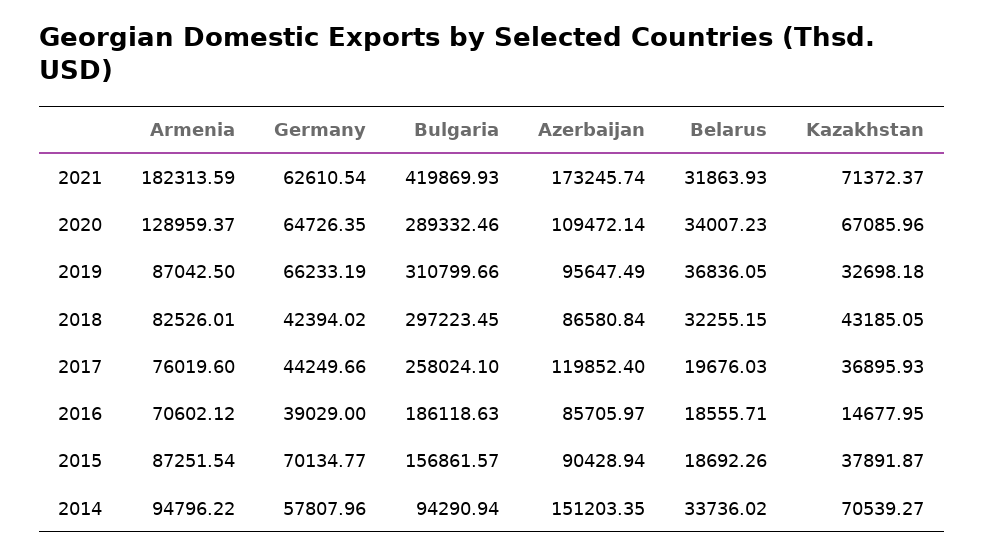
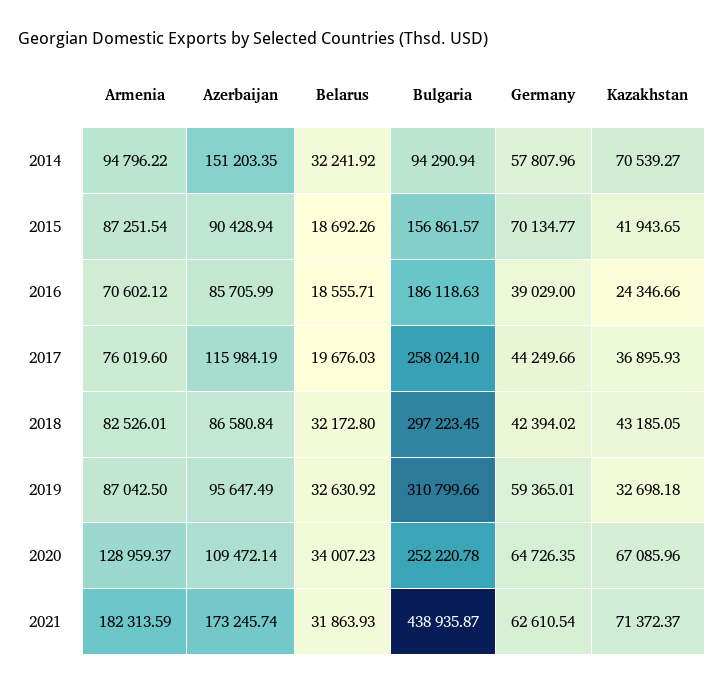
Bulgaria, 2021: 419869.93 -> 438935.87
Bulgaria, 2020: 289332.46 -> 252220.78
Germany, 2019: 66233.19 -> 59365.01
Belarus, 2019: 36836.05 -> 32630.92
Belarus, 2018: 32255.15 -> 32172.8
Azerbaijan, 2017: 119852.4 -> 115984.19
Azerbaijan, 2016: 85705.97 -> 85705.99
Kazakhstan, 2016: 14677.95 -> 24346.66
Kazakhstan, 2015: 37891.87 -> 41943.65
Belarus, 2014: 33736.02 -> 32241.92

